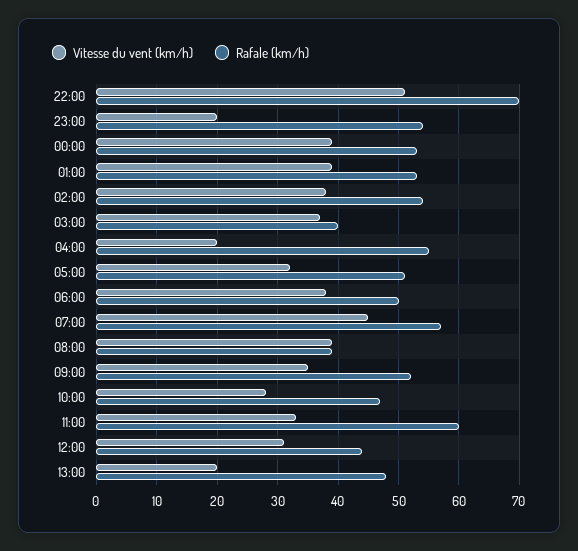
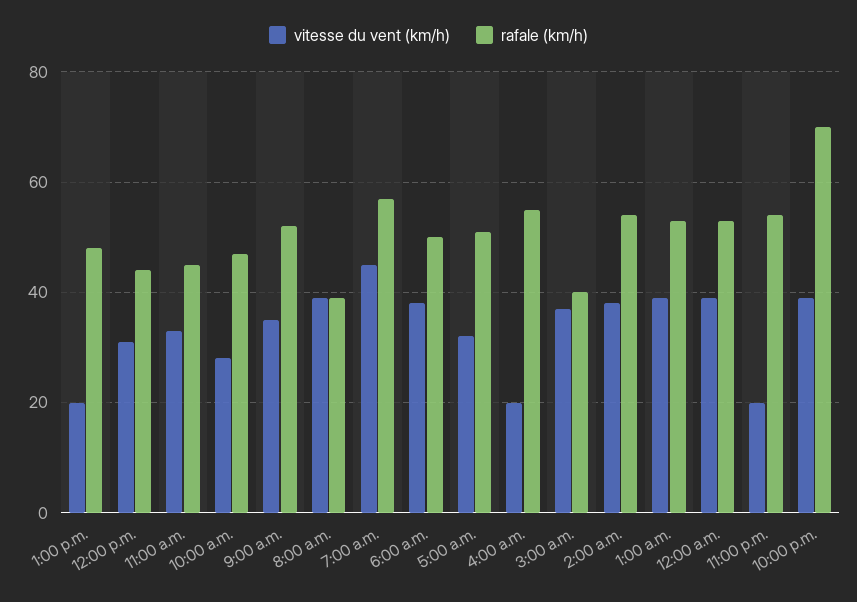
Vitesse du vent (km/h), 22:00: 51 -> 40
Rafale (km/h), 11:00: 60 -> 45

